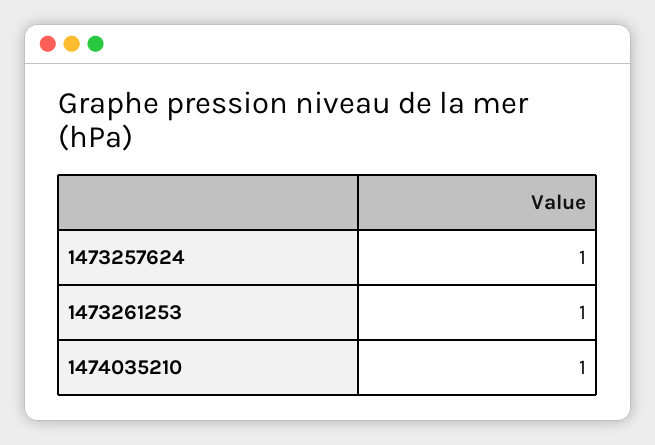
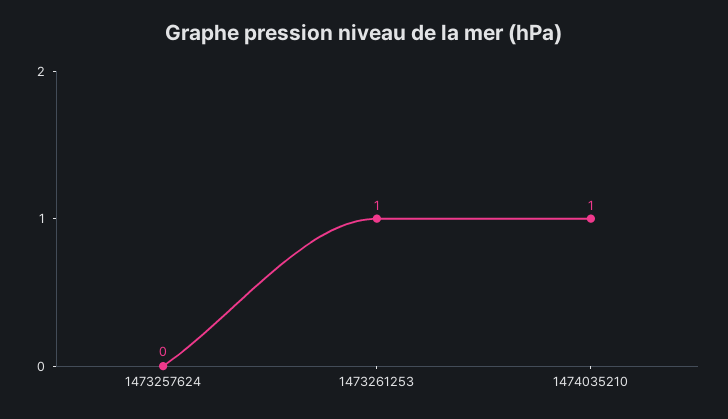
1473257624: 1 -> 0

